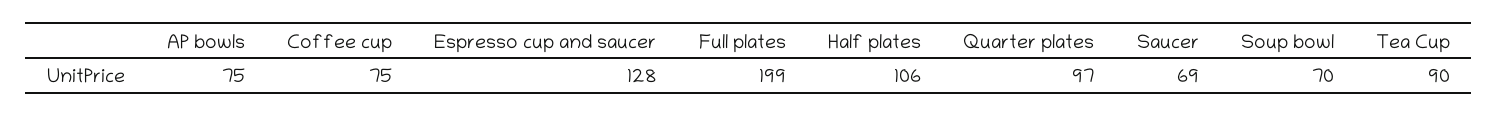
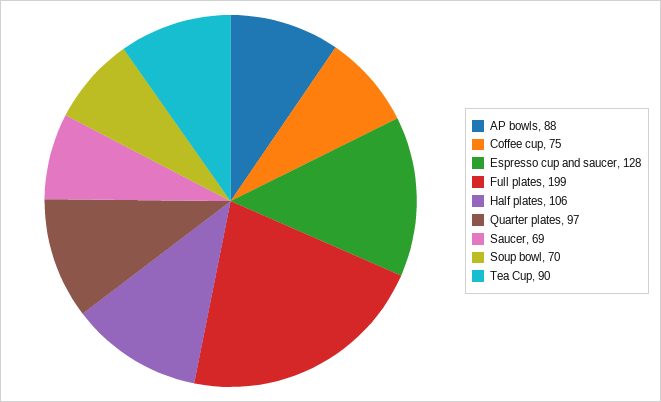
AP bowls: 75 -> 88

